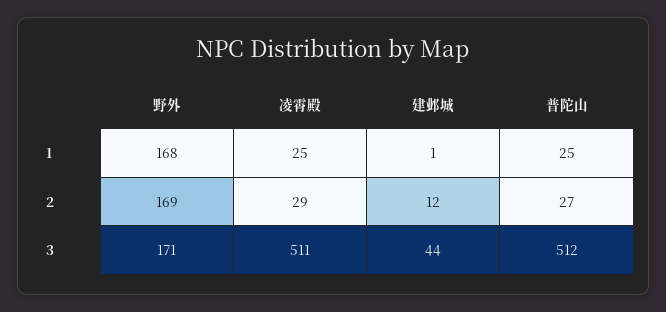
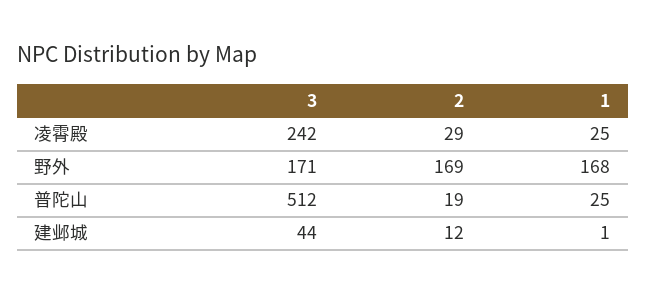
普陀山, 2: 27 -> 19
凌霄殿, 3: 511 -> 242

